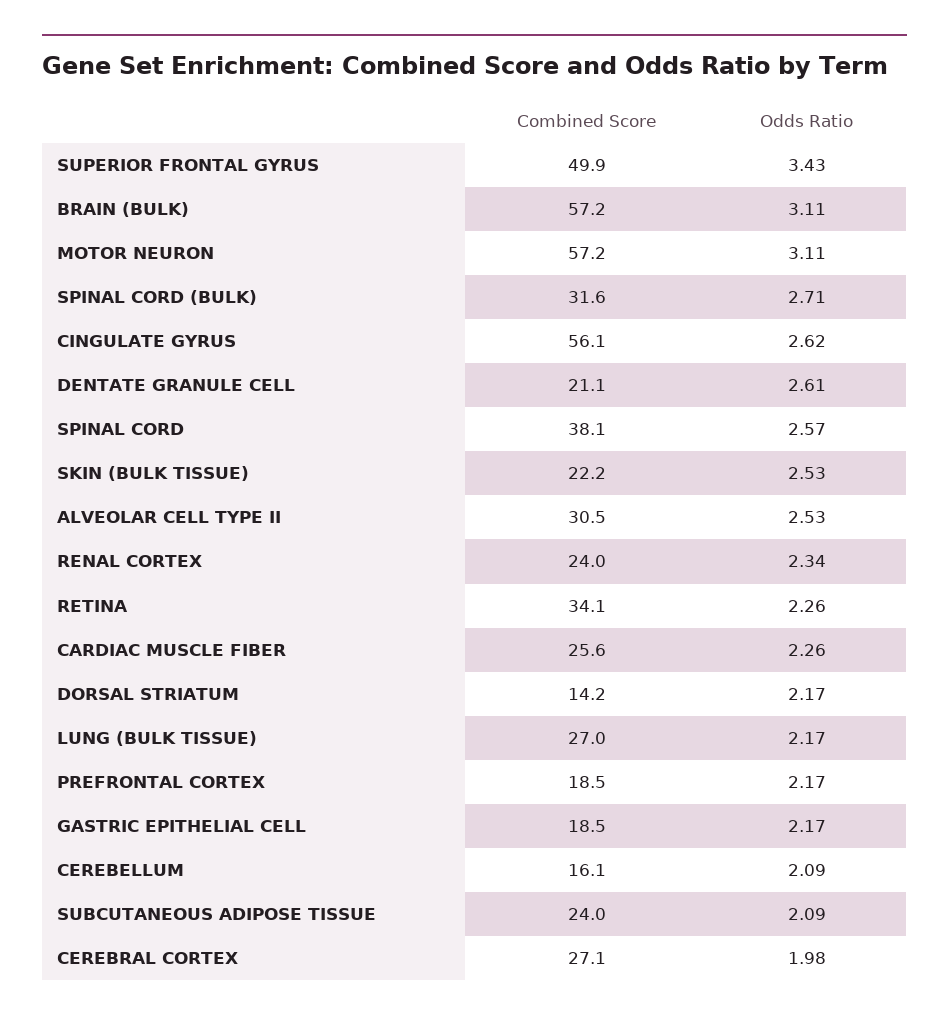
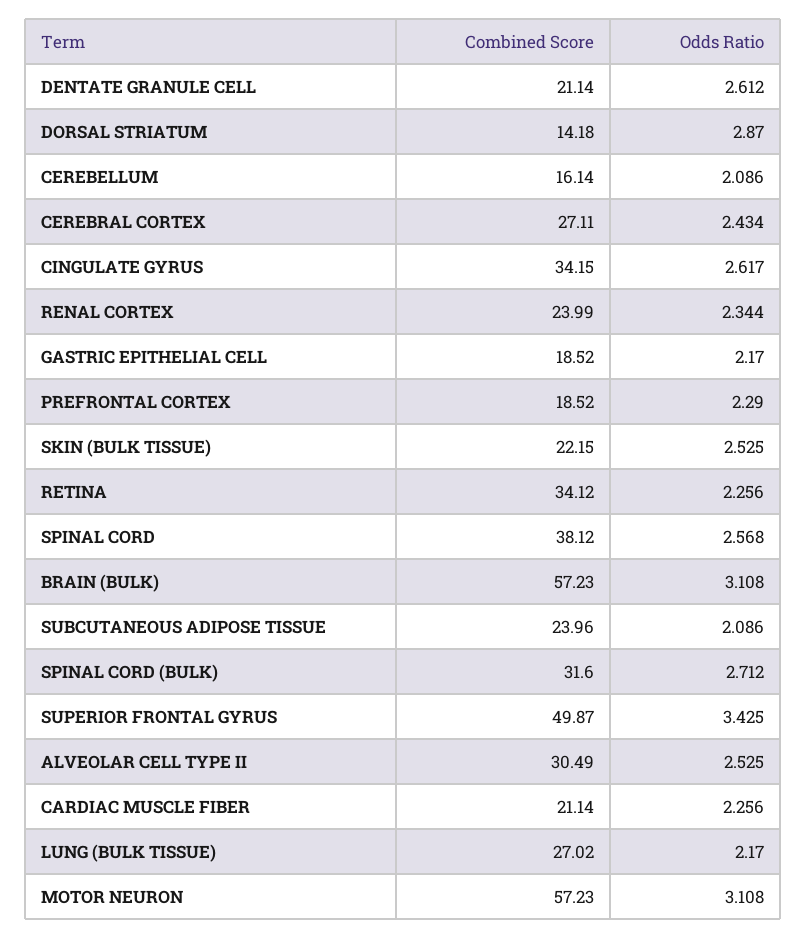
Combined Score, CINGULATE GYRUS: 56.1 -> 34.15
Combined Score, CARDIAC MUSCLE FIBER: 25.6 -> 21.14
Odds Ratio, DORSAL STRIATUM: 2.17 -> 2.87
Odds Ratio, PREFRONTAL CORTEX: 2.17 -> 2.29
Odds Ratio, CEREBRAL CORTEX: 1.98 -> 2.434

